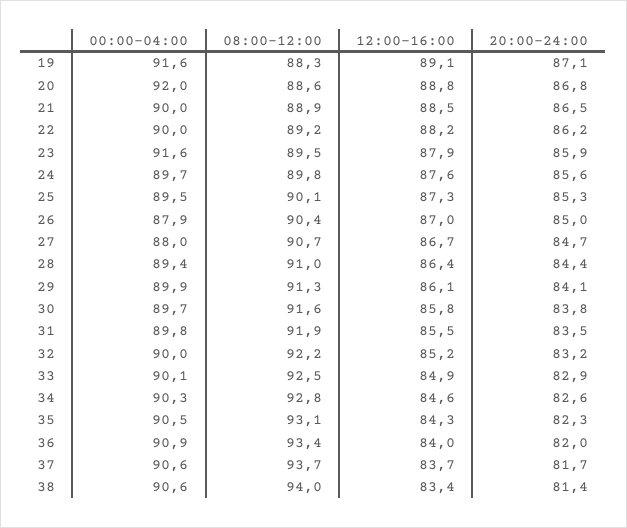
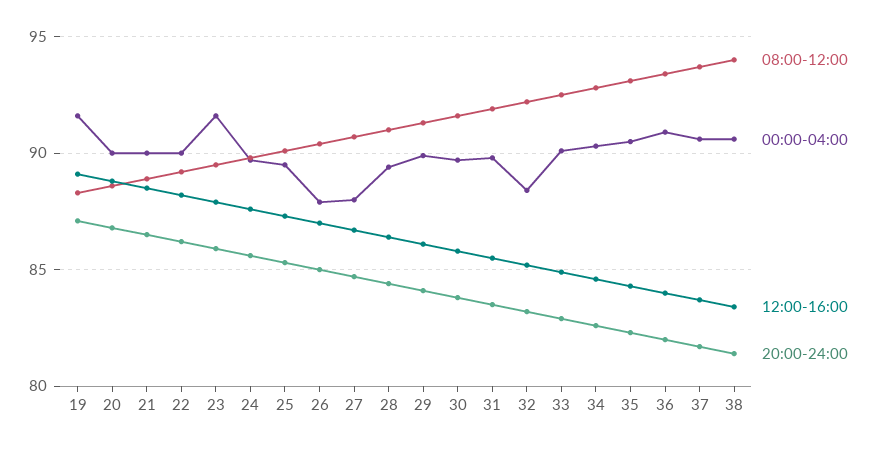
00:00-04:00, 20: 92 -> 90
00:00-04:00, 32: 90 -> 88.5

